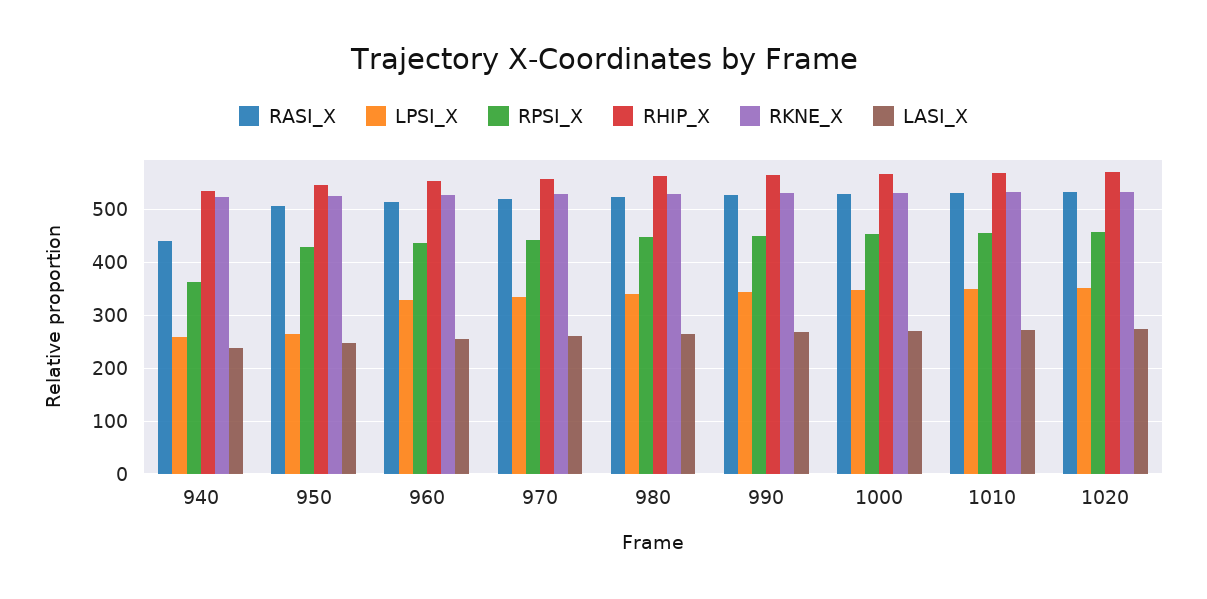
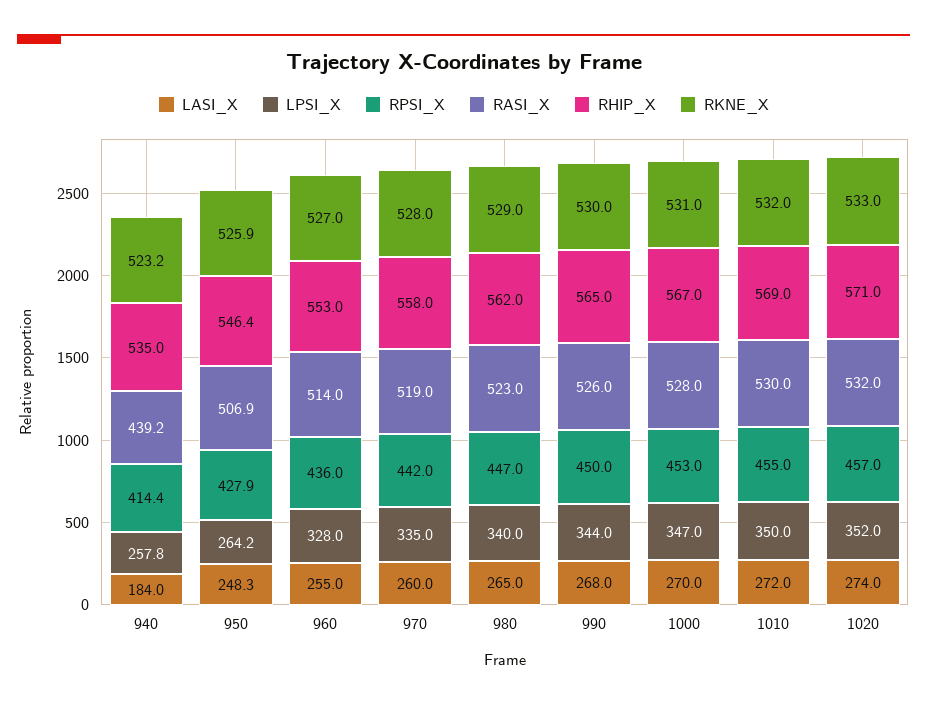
RPSI_X, 940: 360 -> 414.4
LASI_X, 940: 240 -> 184

